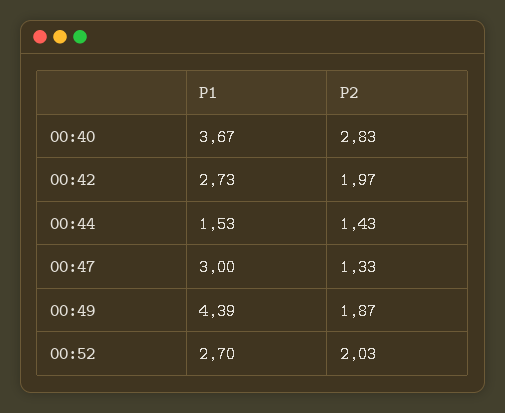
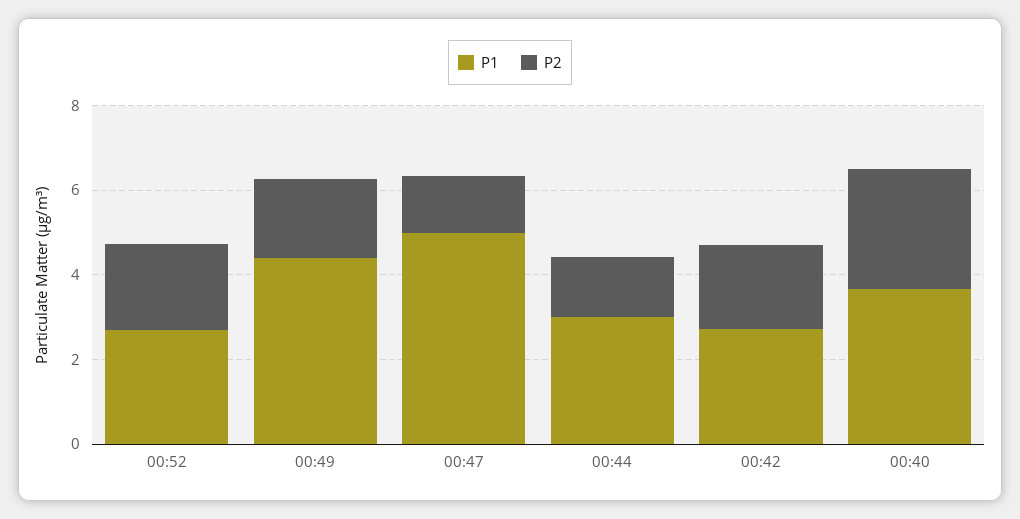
P1, 00:44: 1.53 -> 3
P1, 00:47: 3 -> 5

